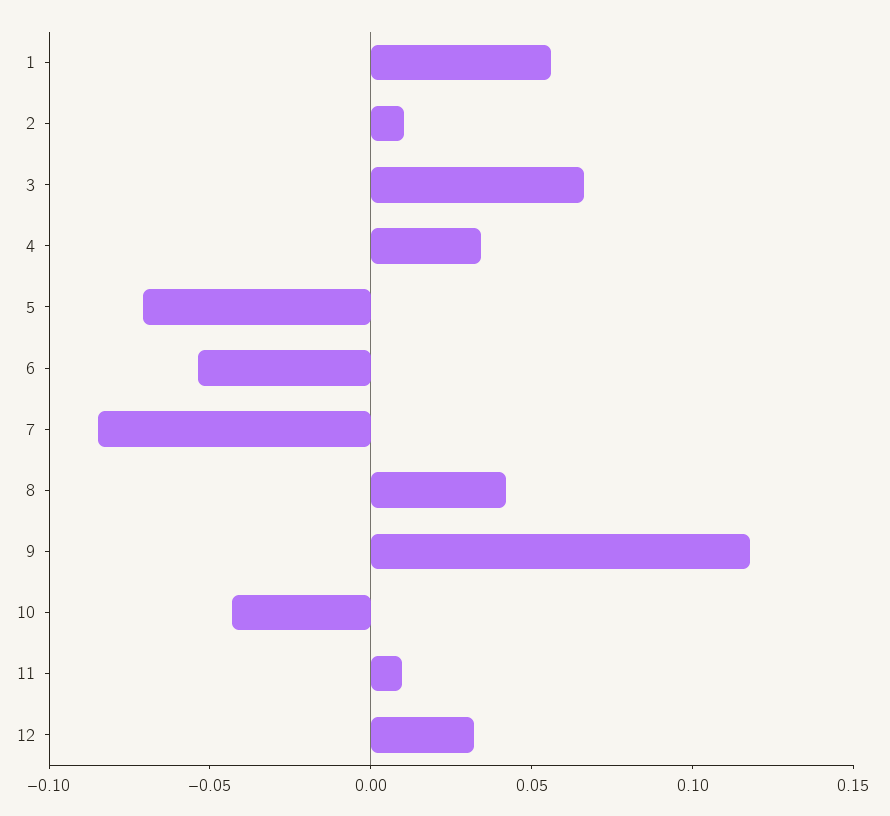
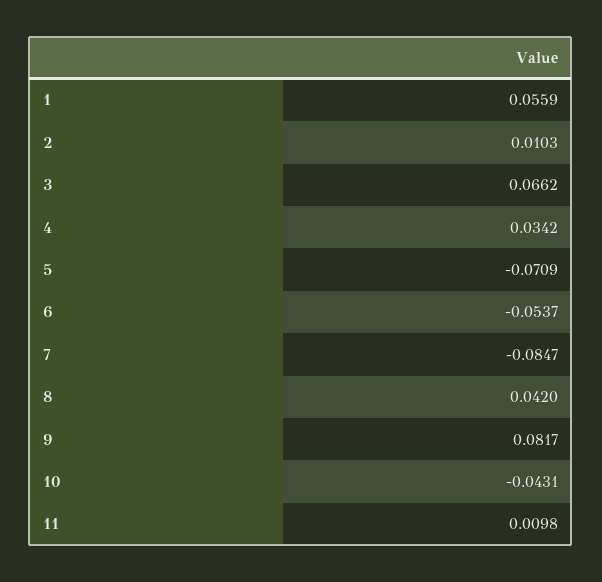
9: 0.12 -> 0.0817
12: 0.03 -> none

